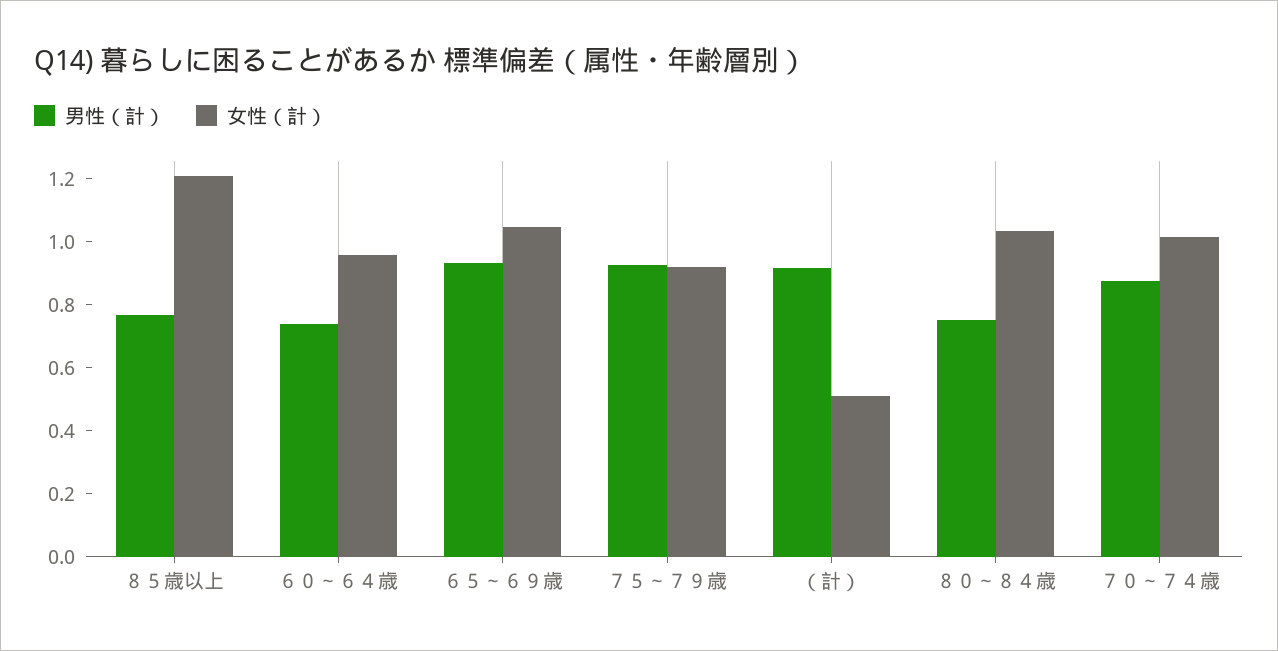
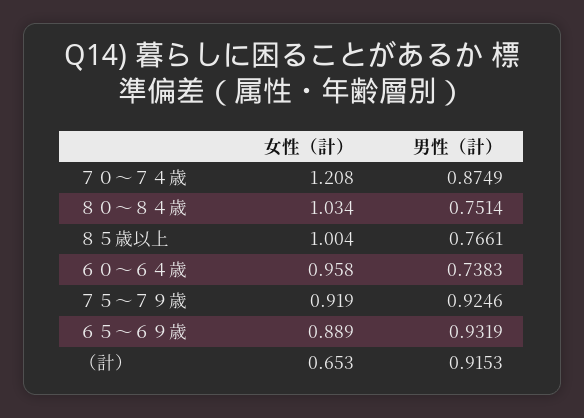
女性（計）, ８５歳以上: 1.2 -> 1.004
女性（計）, ６５～６９歳: 1.05 -> 0.889
女性（計）, （計）: 0.5 -> 0.653
女性（計）, ７０～７４歳: 1 -> 1.208

